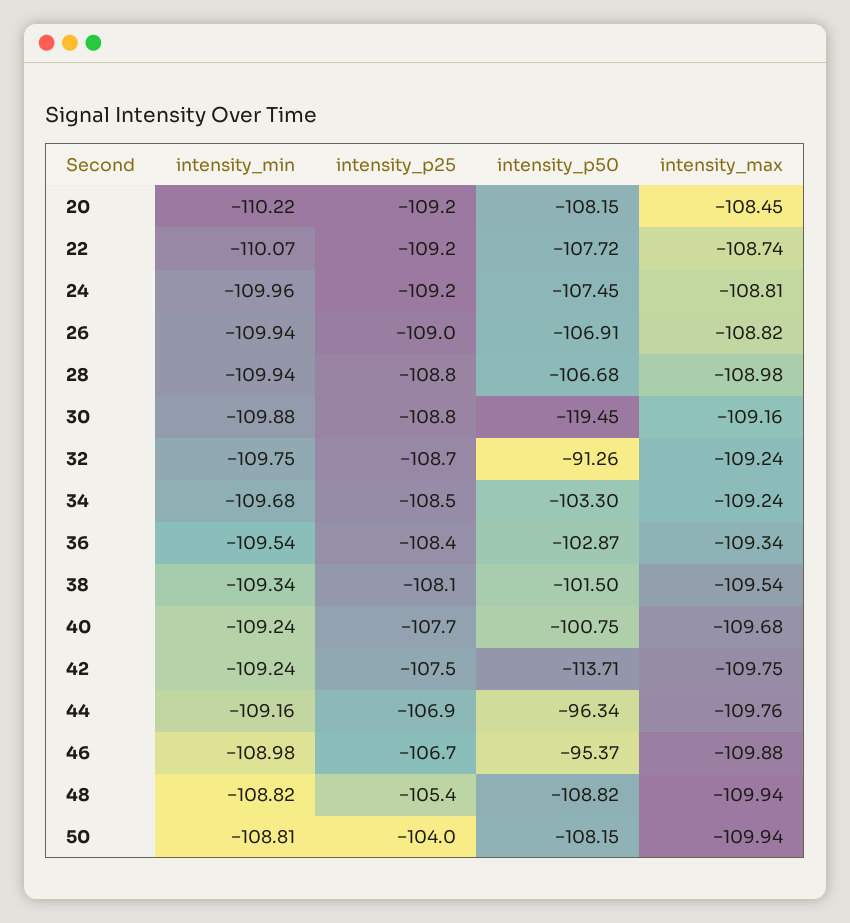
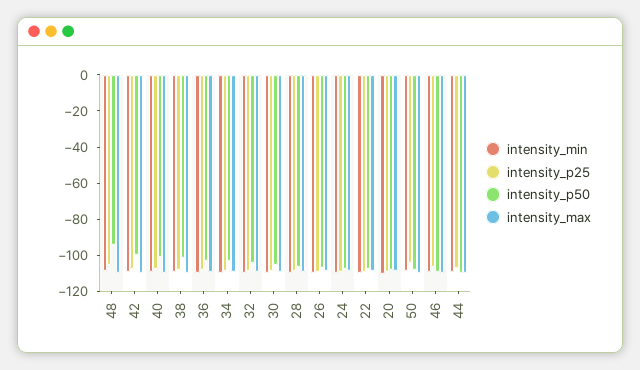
intensity_p50, 30: -119.45 -> -105
intensity_p50, 32: -91.26 -> -105
intensity_p50, 42: -113.71 -> -100
intensity_p50, 44: -96.34 -> -110
intensity_p50, 46: -95.37 -> -110
intensity_p50, 48: -108.82 -> -95

